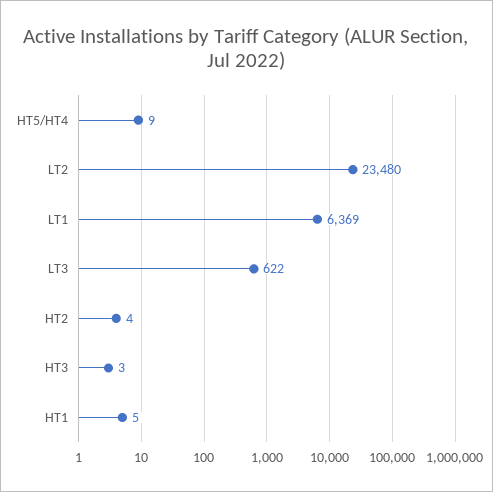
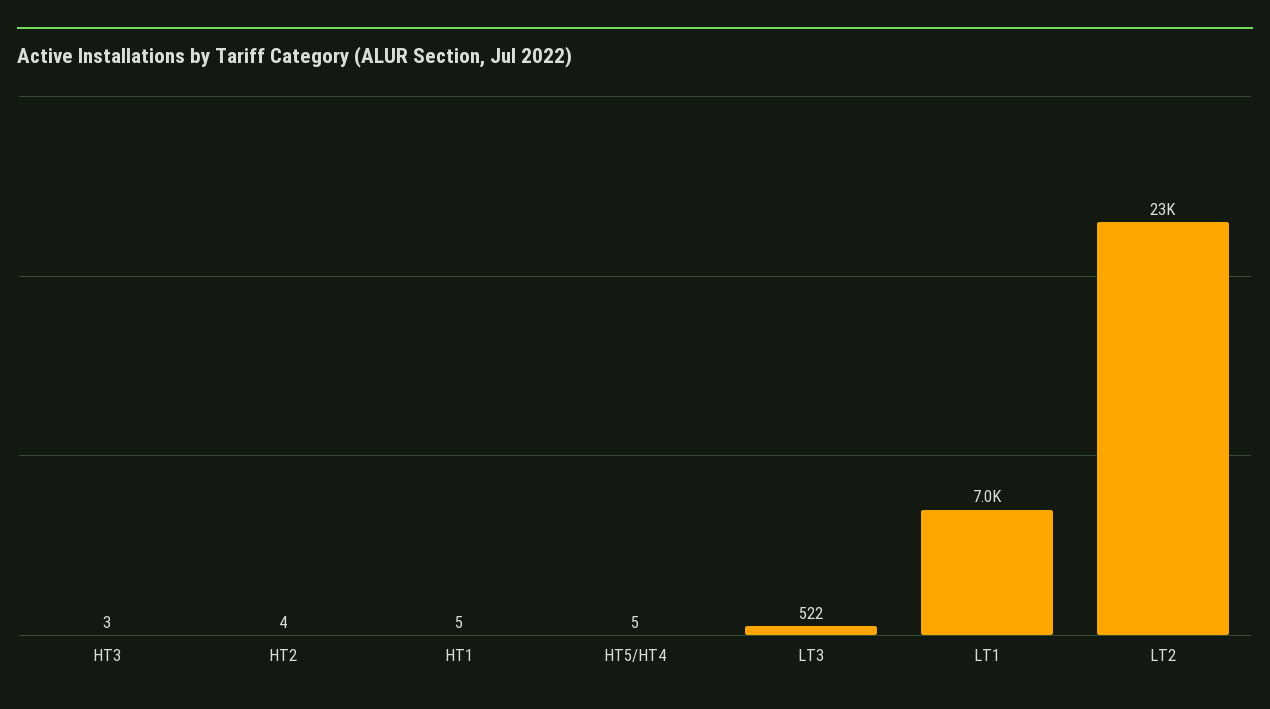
HT5/HT4: 9 -> 5
LT1: 6369 -> 7000
LT3: 622 -> 522

